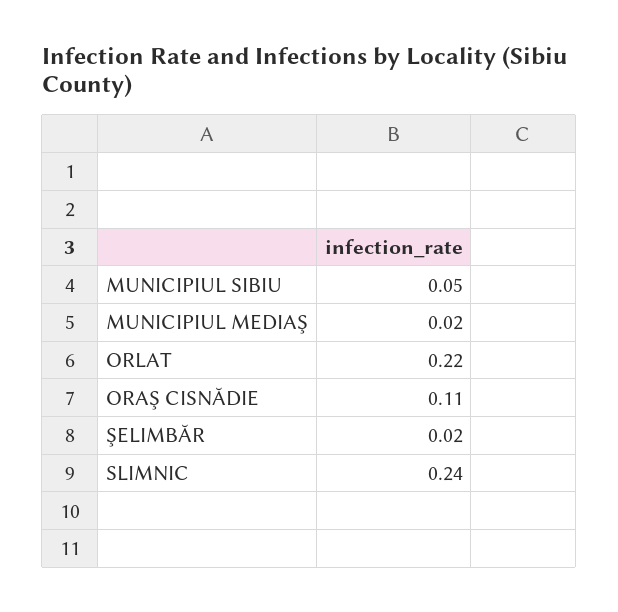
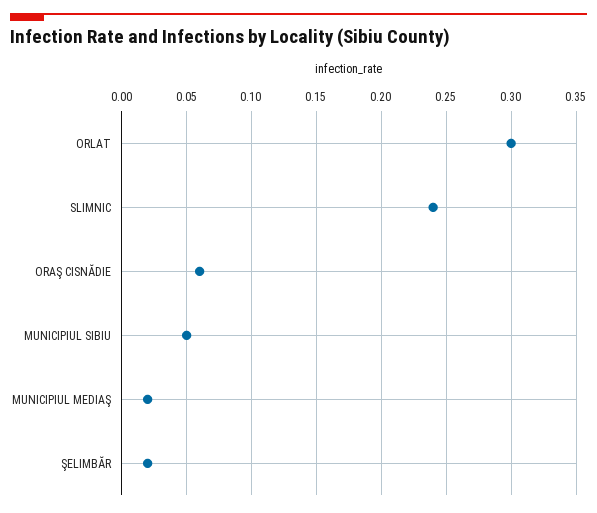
ORLAT: 0.22 -> 0.3
ORAŞ CISNĂDIE: 0.11 -> 0.06

